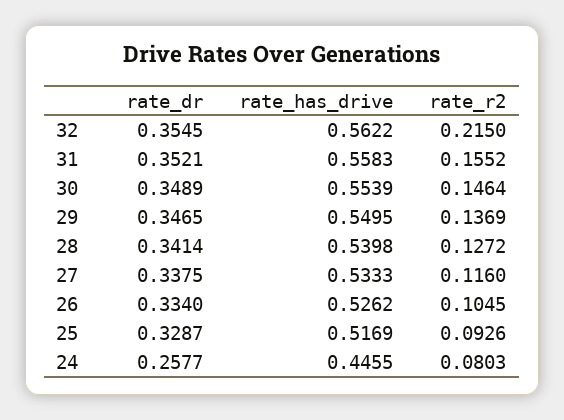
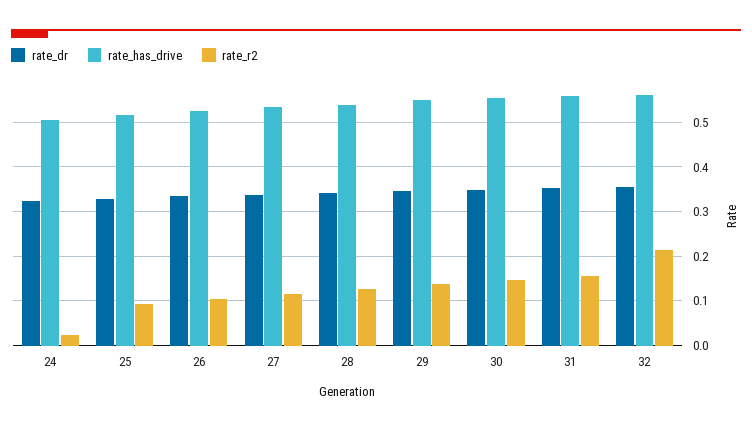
rate_dr, 24: 0.2577 -> 0.32
rate_has_drive, 24: 0.4455 -> 0.5
rate_r2, 24: 0.0803 -> 0.02

